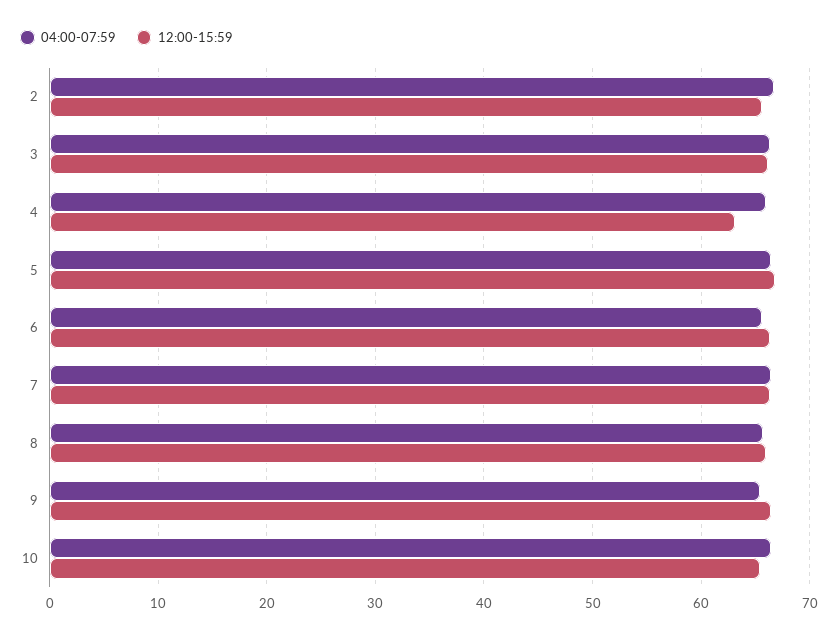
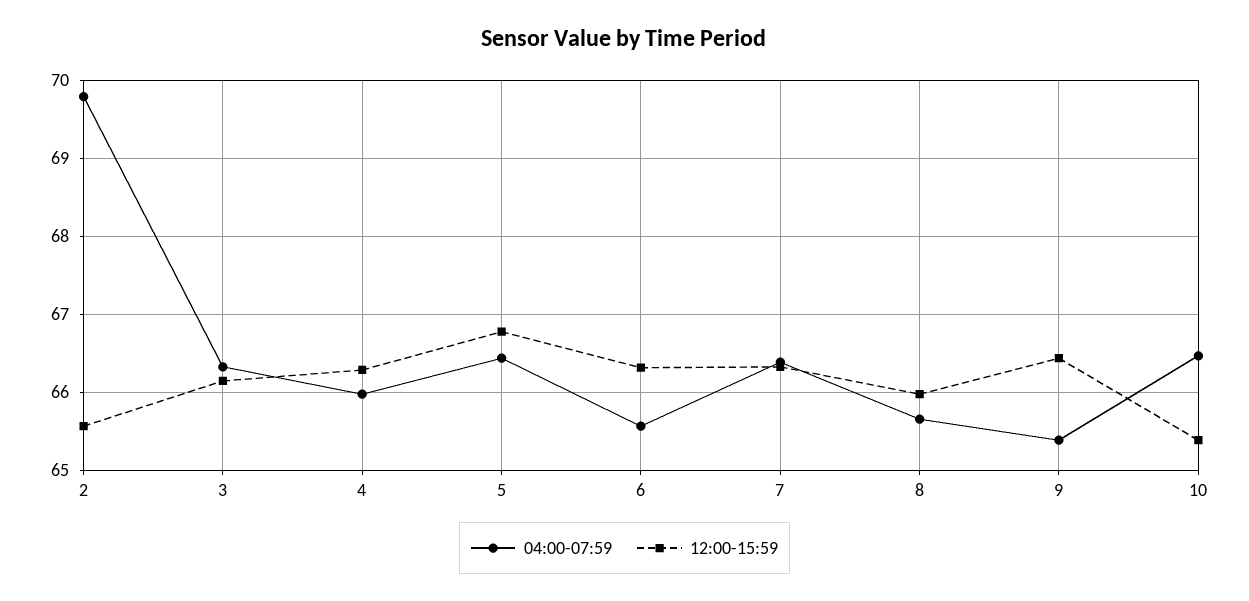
04:00-07:59, 2: 67 -> 69.8
12:00-15:59, 4: 63 -> 66.3

